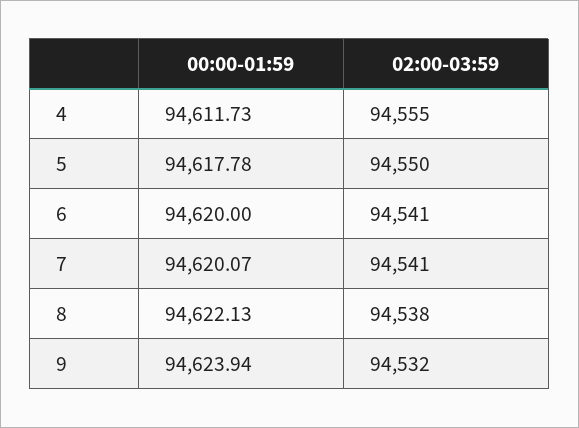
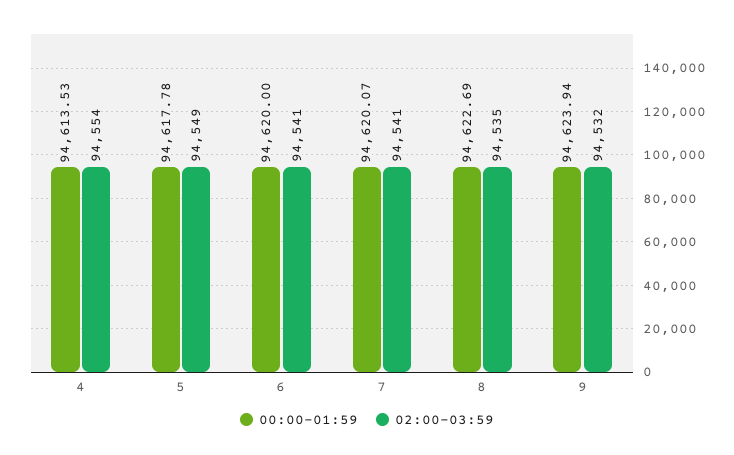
00:00-01:59, 4: 94611.73 -> 94613.53
02:00-03:59, 4: 94555 -> 94554
02:00-03:59, 5: 94550 -> 94549
00:00-01:59, 8: 94622.13 -> 94622.69
02:00-03:59, 8: 94538 -> 94535

